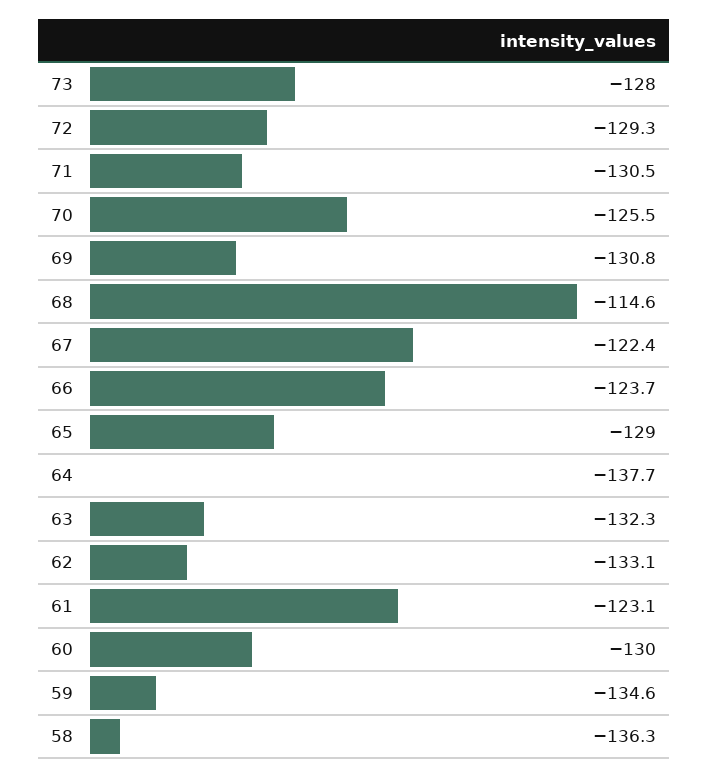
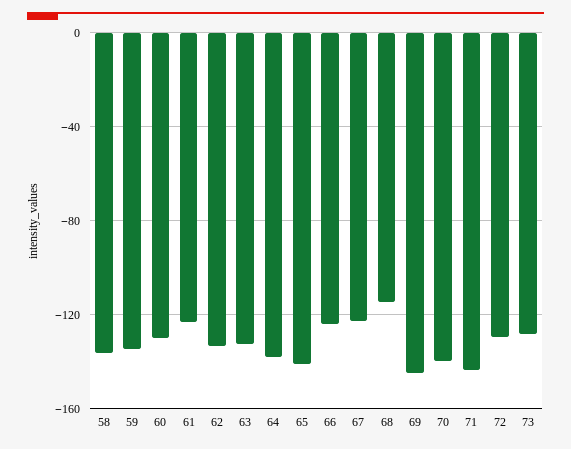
71: -130.5 -> -145
70: -125.5 -> -140
69: -130.8 -> -145
65: -129 -> -140

